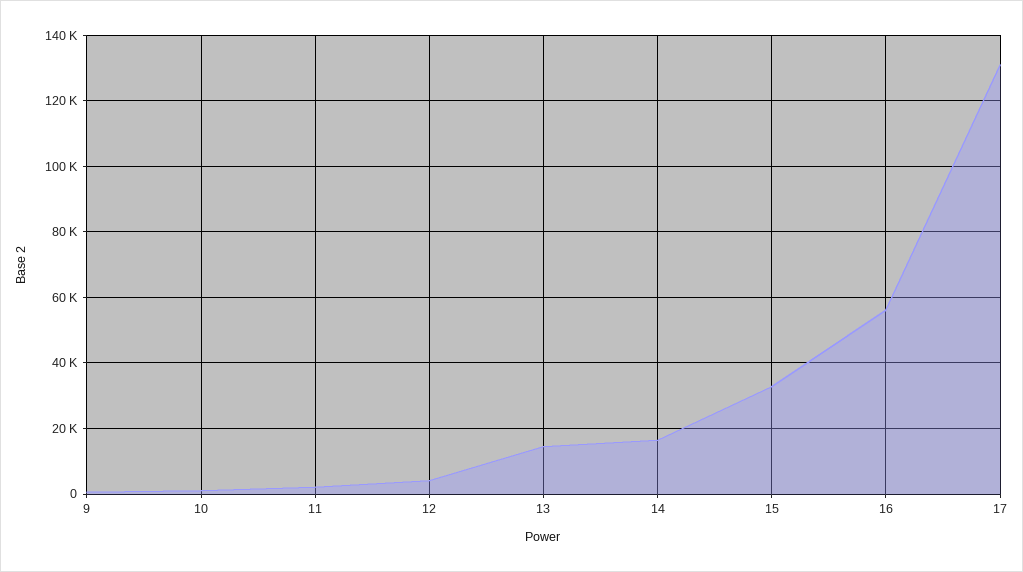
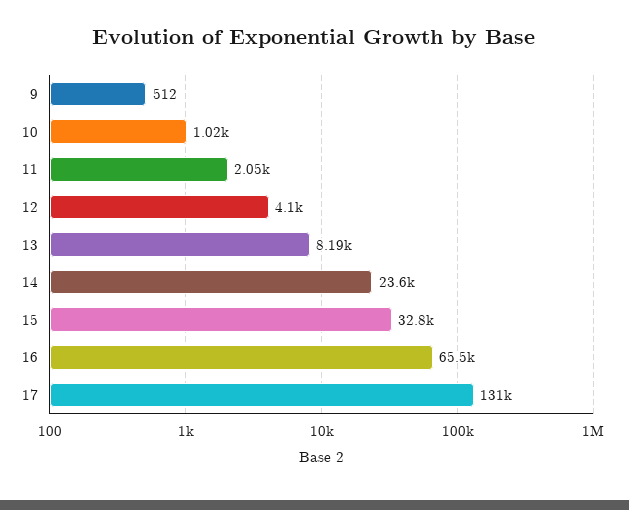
13: 14000 -> 8190
14: 16000 -> 23600
16: 56000 -> 65500

